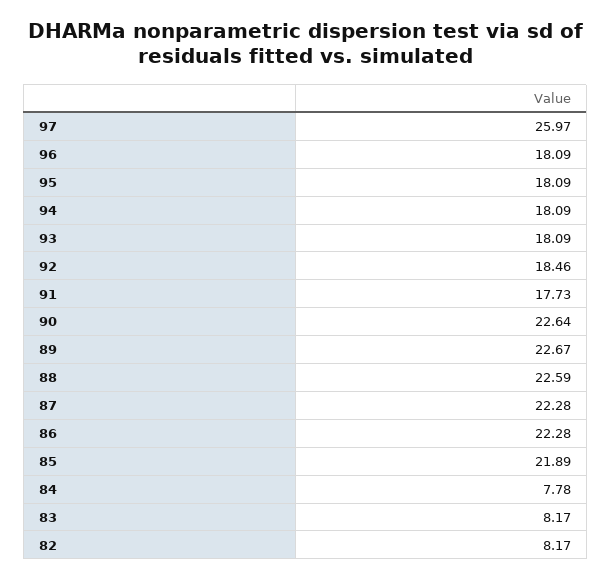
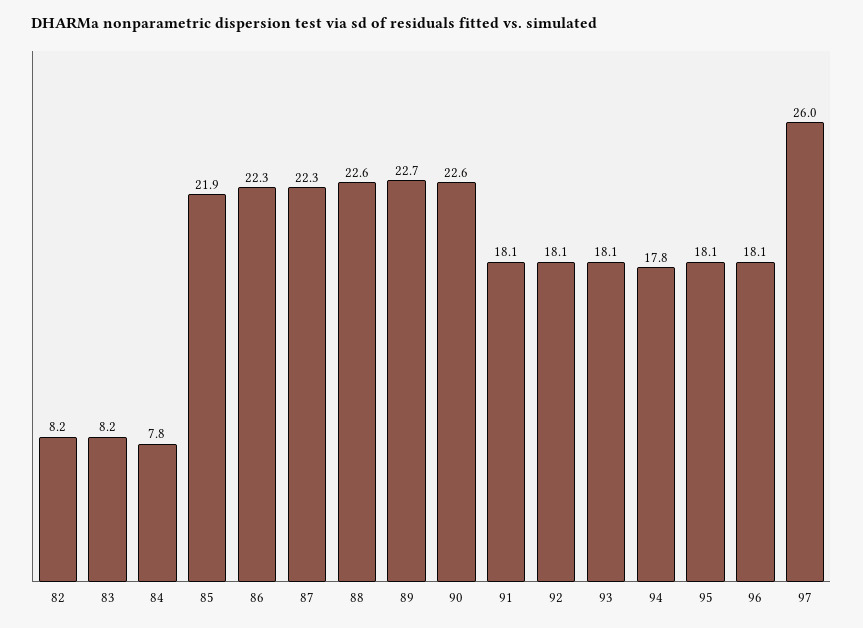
94: 18.09 -> 17.8
92: 18.46 -> 18.1
91: 17.73 -> 18.1

